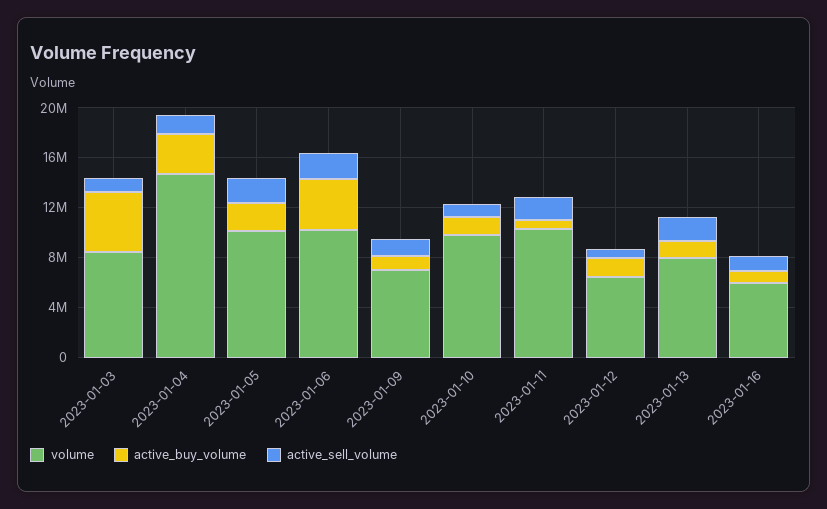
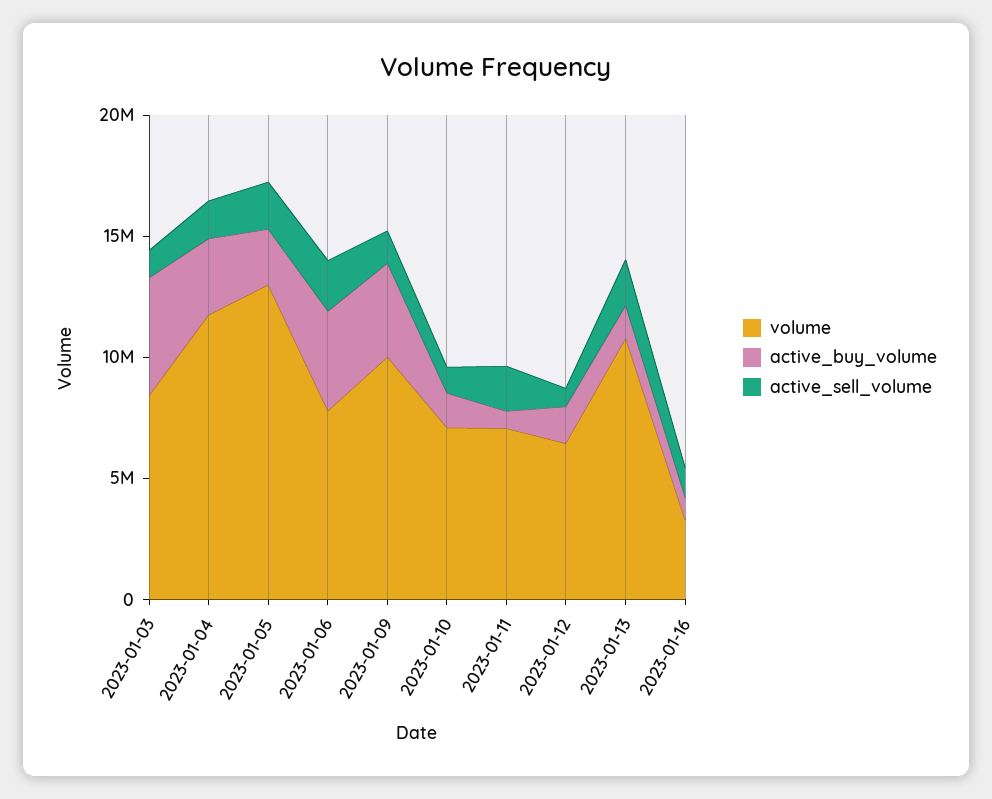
volume, 2023-01-04: 15000000 -> 12000000
volume, 2023-01-05: 10000000 -> 13000000
volume, 2023-01-06: 10000000 -> 8000000
volume, 2023-01-09: 7000000 -> 10000000
active_buy_volume, 2023-01-09: 1000000 -> 4000000
volume, 2023-01-10: 10000000 -> 7000000
volume, 2023-01-11: 10000000 -> 7000000
volume, 2023-01-13: 8000000 -> 11000000
volume, 2023-01-16: 6000000 -> 3000000

